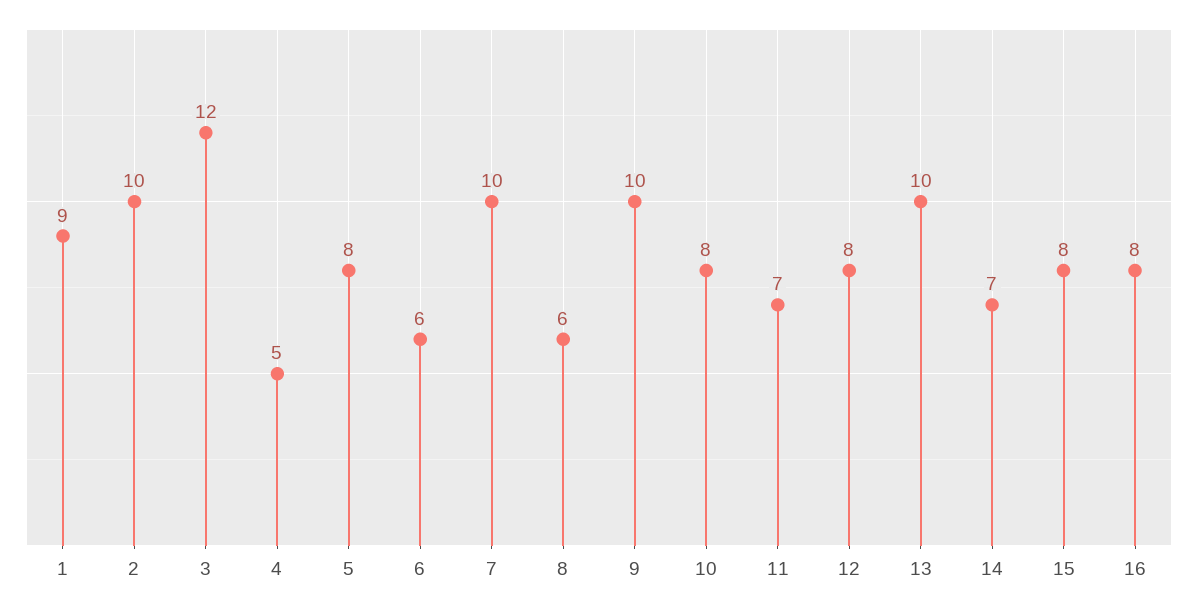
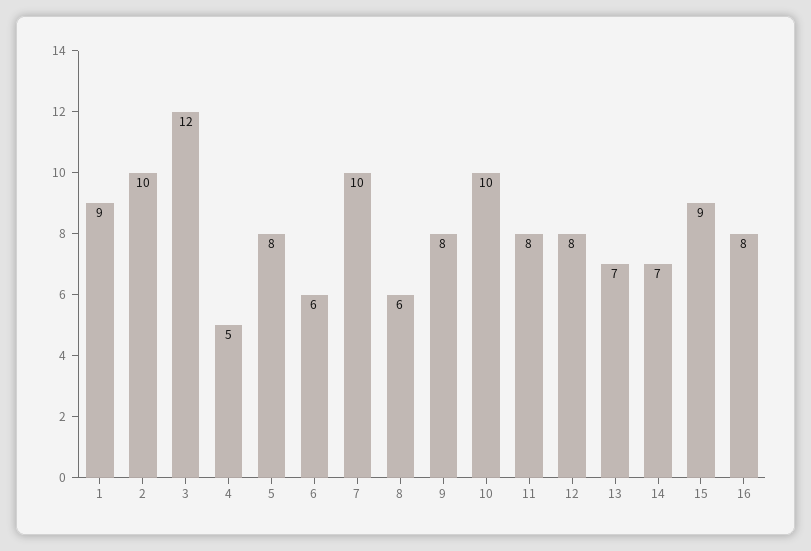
9: 10 -> 8
10: 8 -> 10
11: 7 -> 8
13: 10 -> 7
15: 8 -> 9

